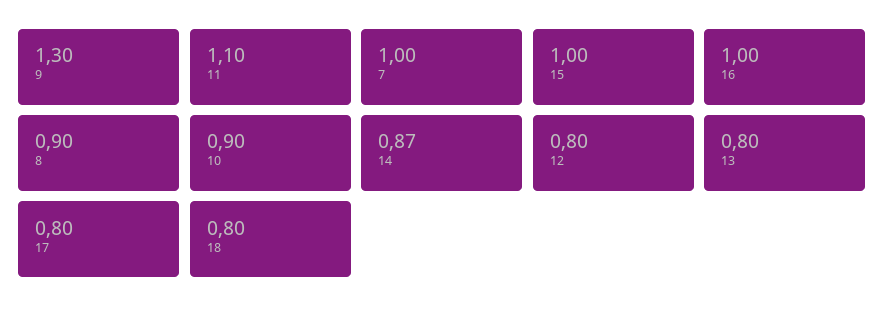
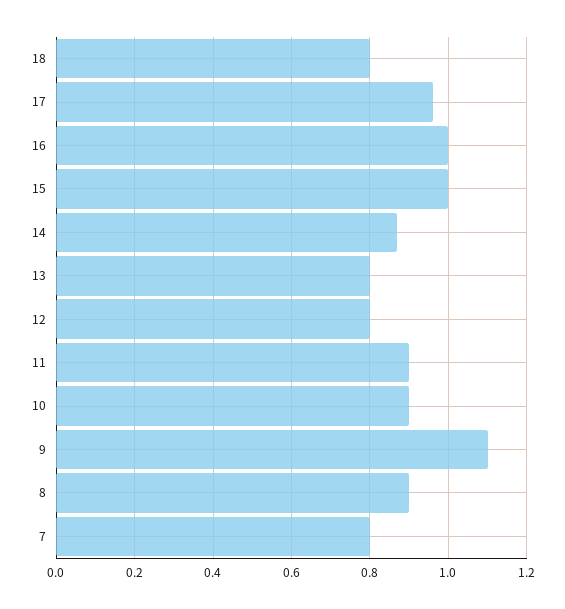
9: 1.3 -> 1.1
11: 1.1 -> 0.9
7: 1 -> 0.8
17: 0.8 -> 0.95

